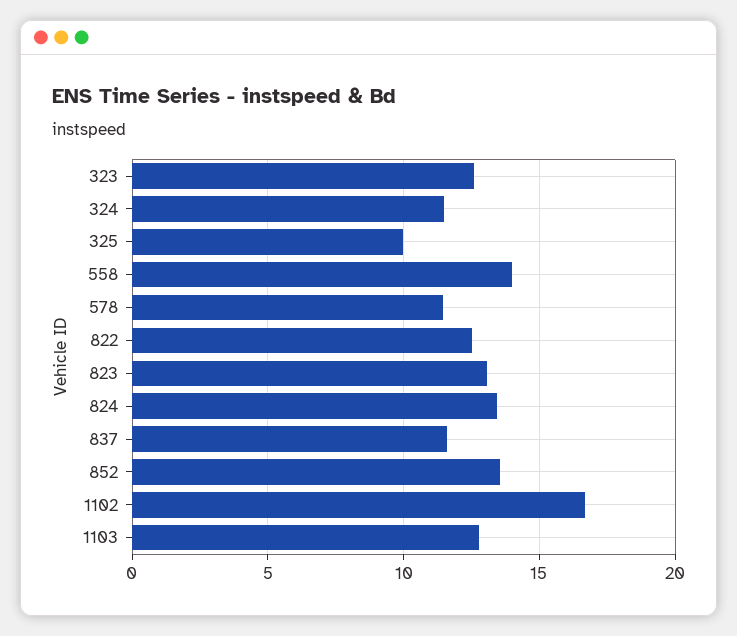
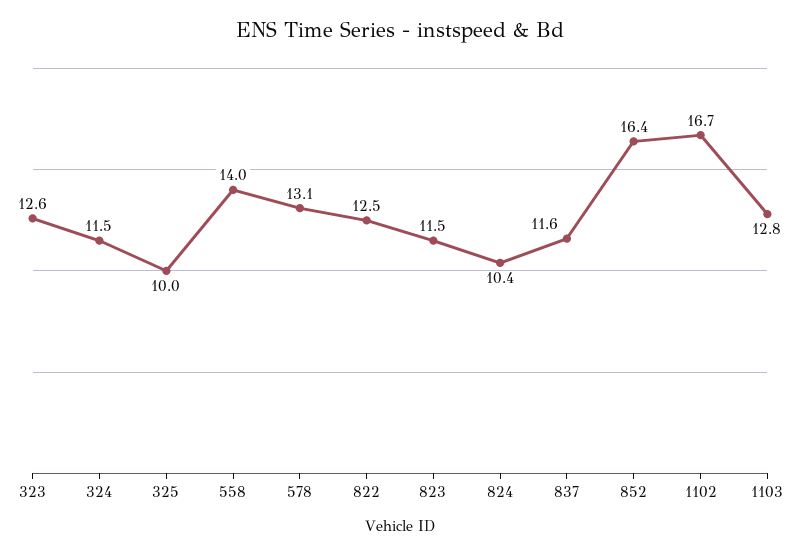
578: 11.5 -> 13.1
823: 13 -> 11.5
824: 13.5 -> 10.4
852: 13.5 -> 16.4

